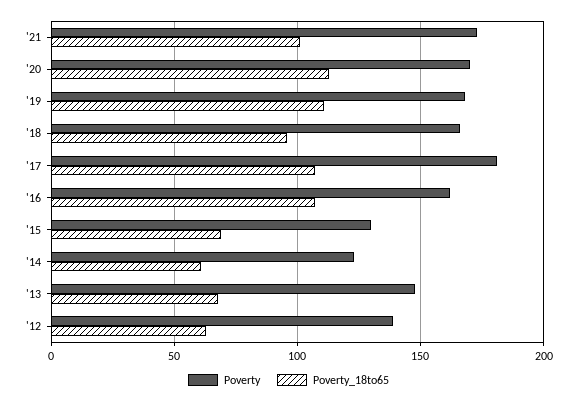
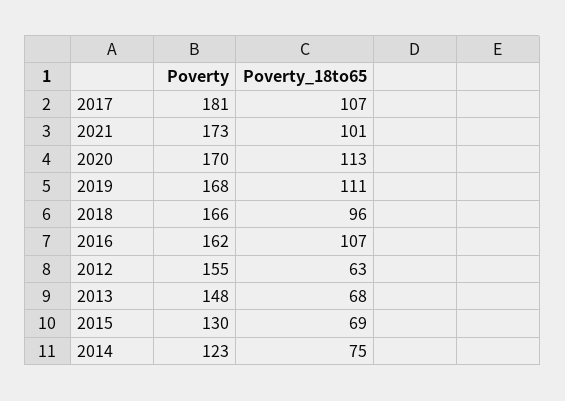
Poverty_18to65, '14: 60 -> 75
Poverty, '12: 140 -> 155

